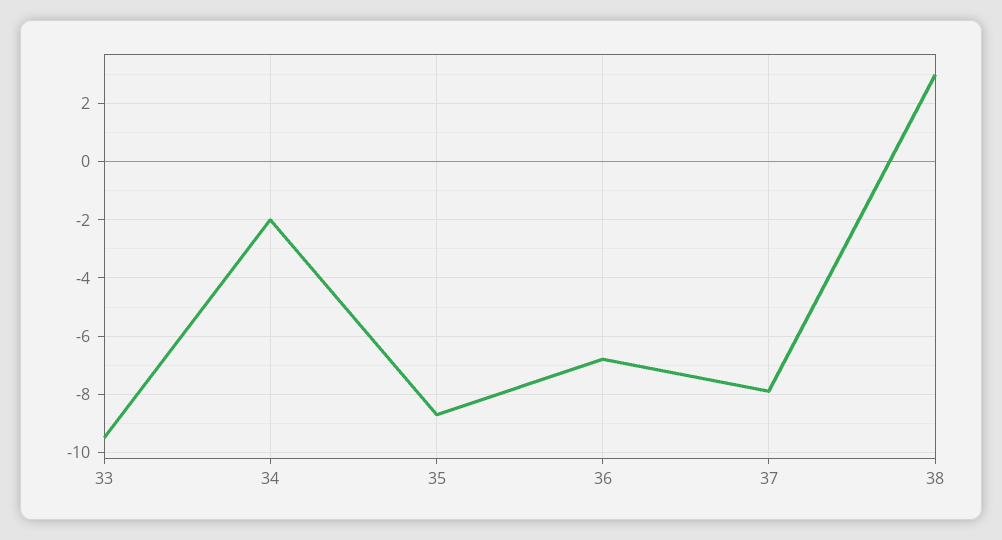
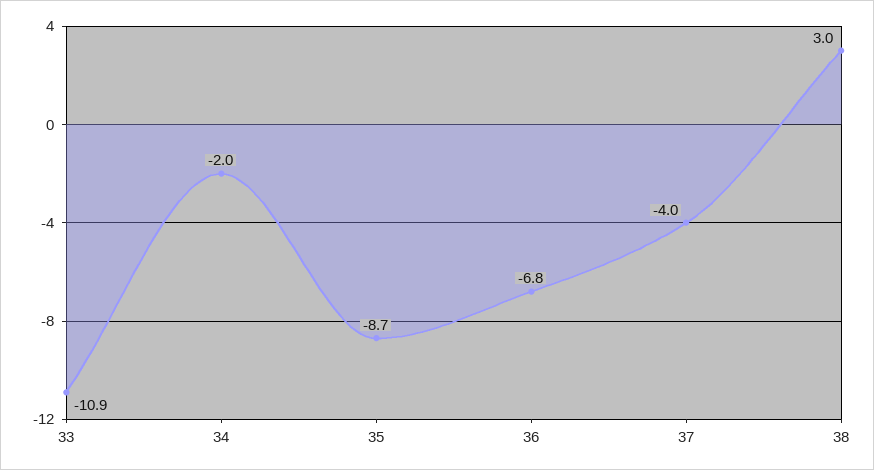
33: -9.5 -> -10.9
37: -8 -> -4

